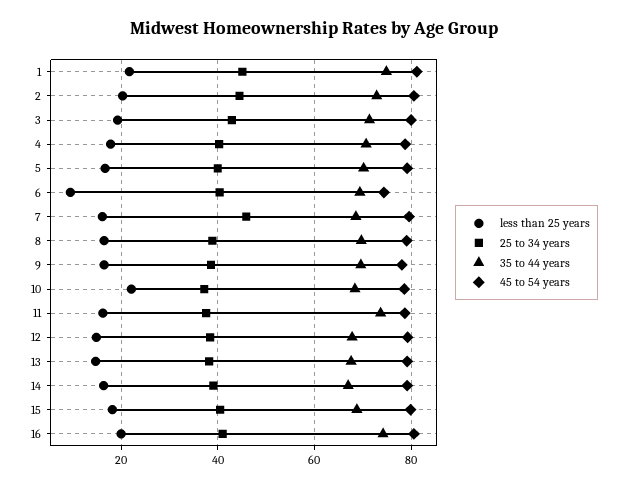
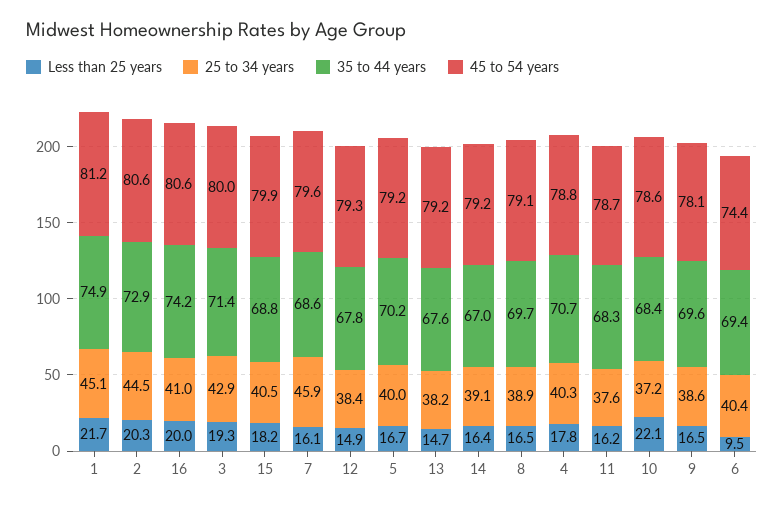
35 to 44 years, 11: 74 -> 68.3

